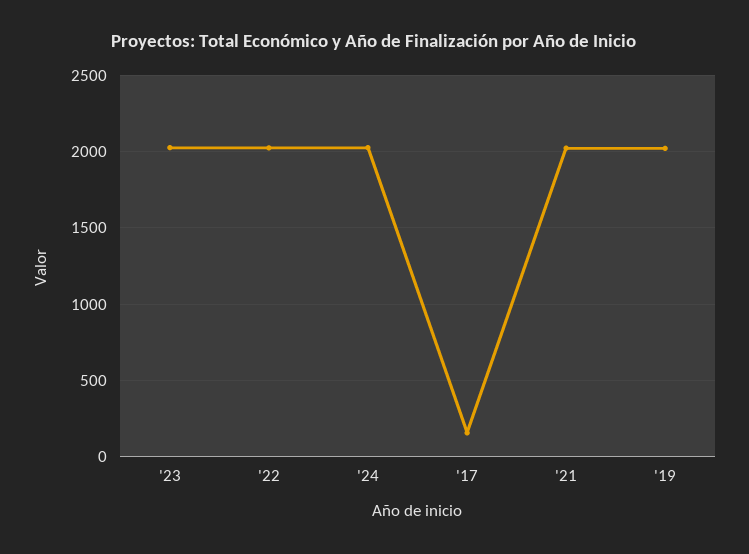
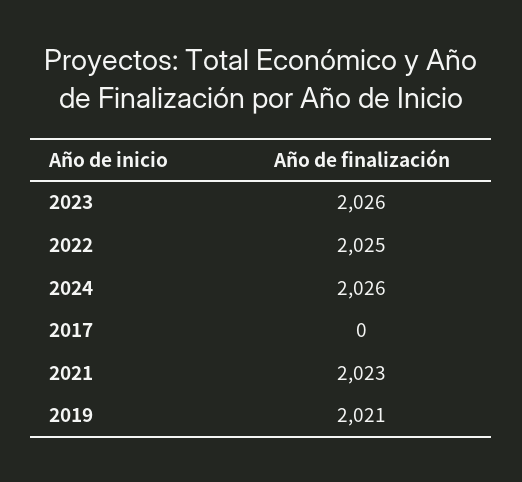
'17: 150 -> 0

